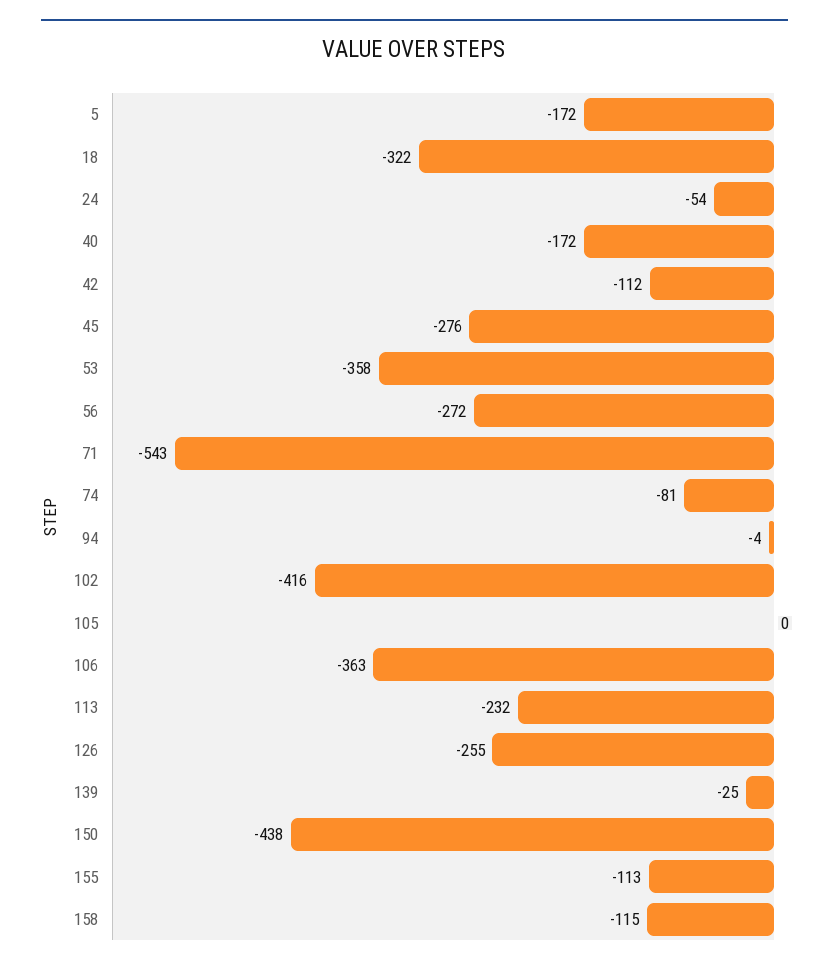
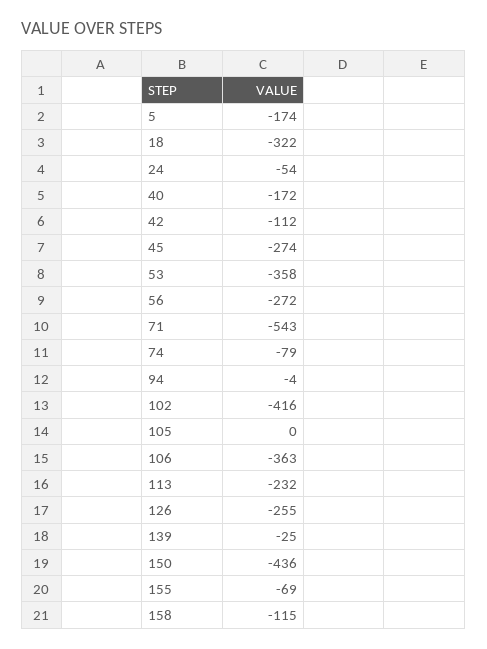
5: -172 -> -174
45: -276 -> -274
74: -81 -> -79
150: -438 -> -436
155: -113 -> -69

